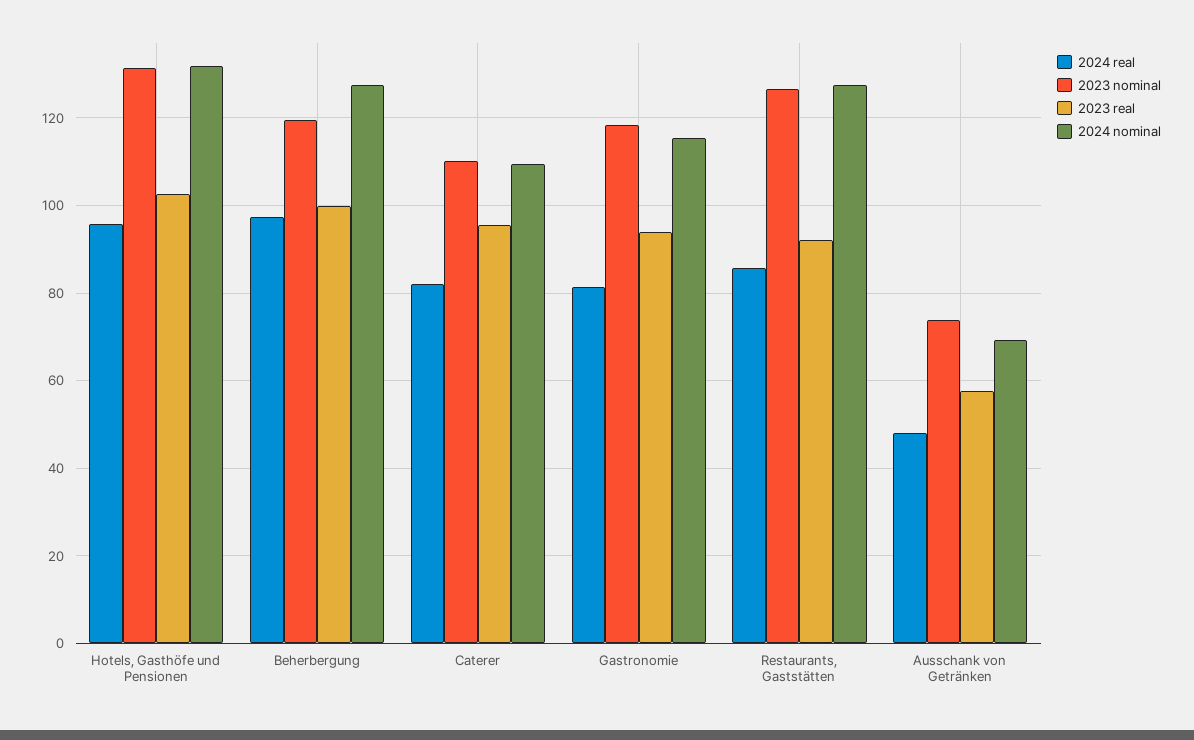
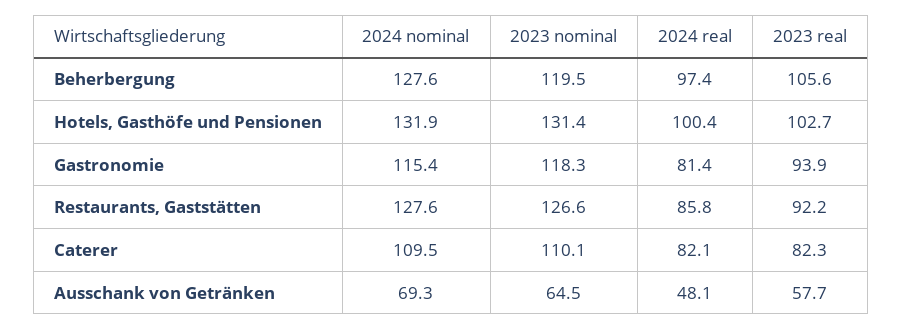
2024 real, Hotels, Gasthöfe und Pensionen: 96 -> 100.4
2023 real, Beherbergung: 100 -> 105.6
2023 real, Caterer: 96 -> 82.3
2023 nominal, Ausschank von Getränken: 74 -> 64.5

